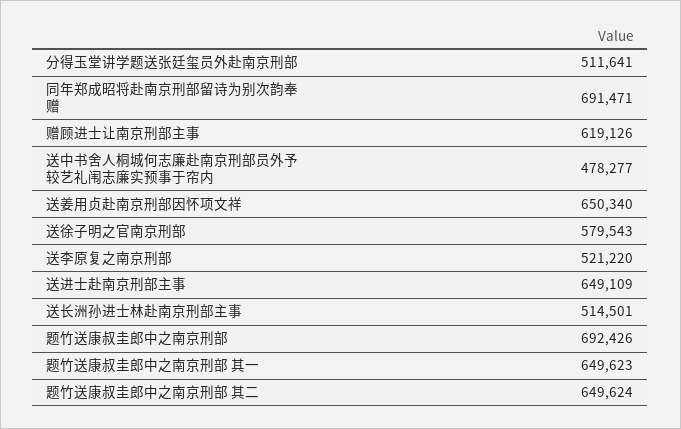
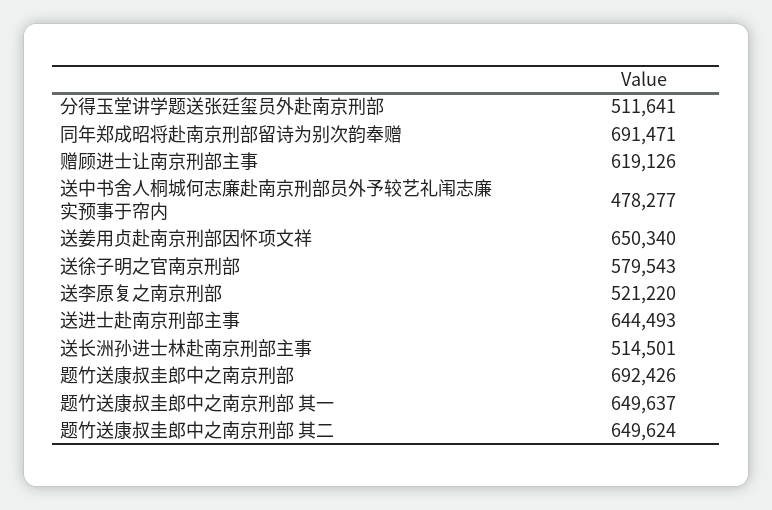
送进士赴南京刑部主事: 649109 -> 644493
题竹送康叔圭郎中之南京刑部 其一: 649623 -> 649637

